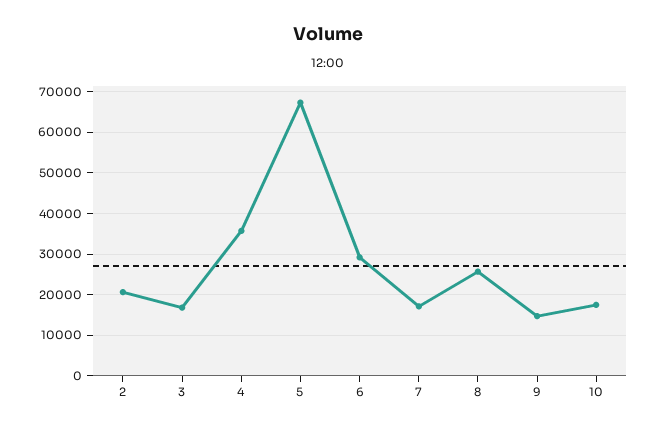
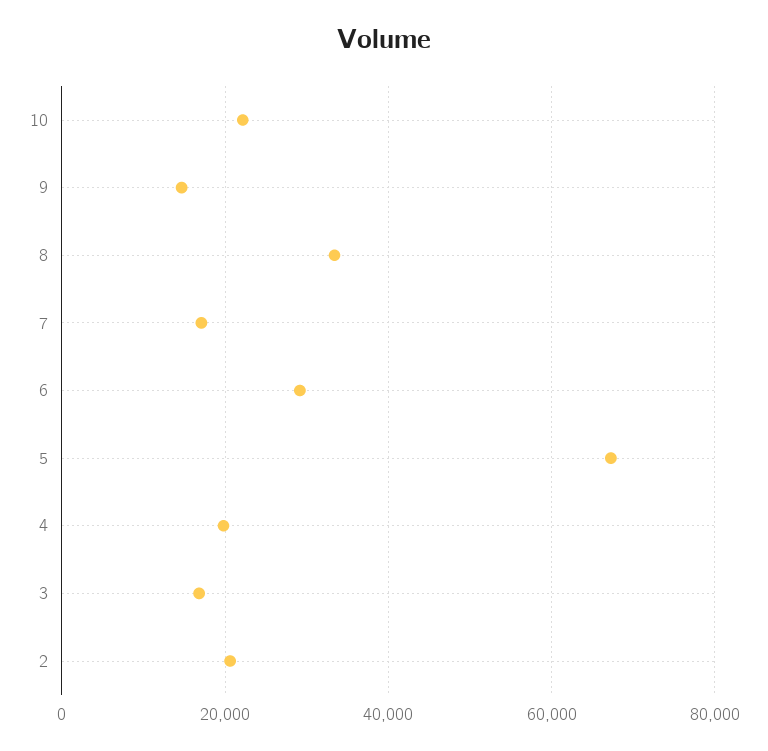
4: 36000 -> 20000
8: 26000 -> 34000
10: 18000 -> 22000

